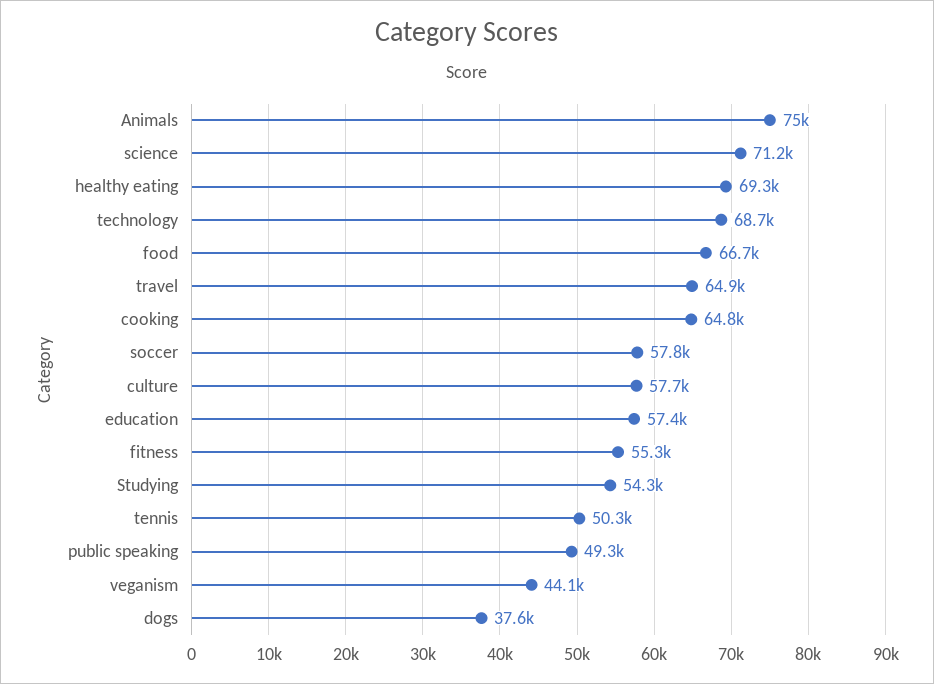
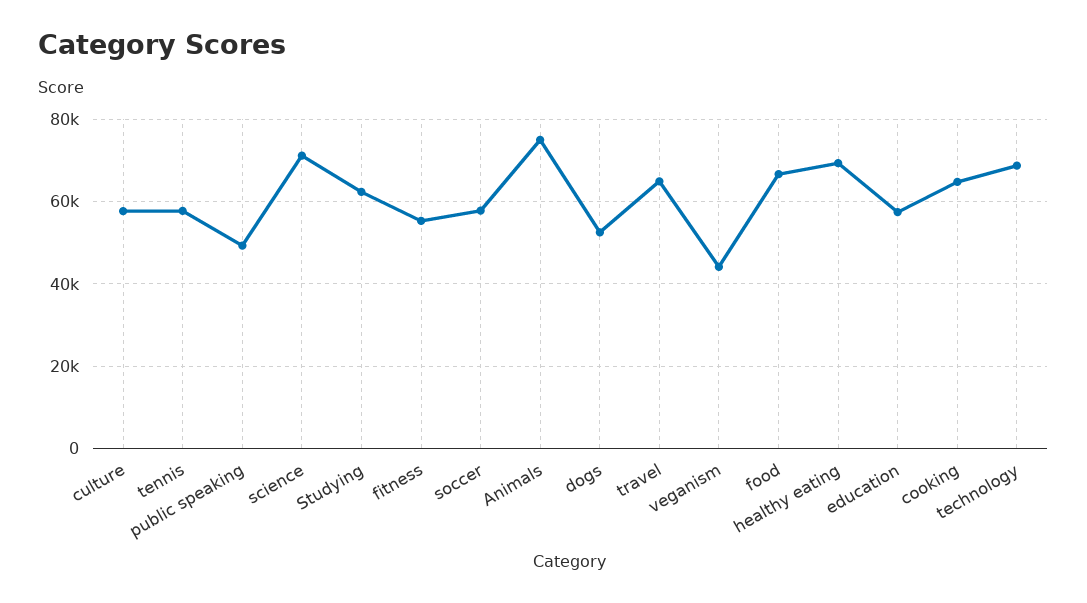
Studying: 54300 -> 62000
tennis: 50300 -> 58000
dogs: 37600 -> 52000

